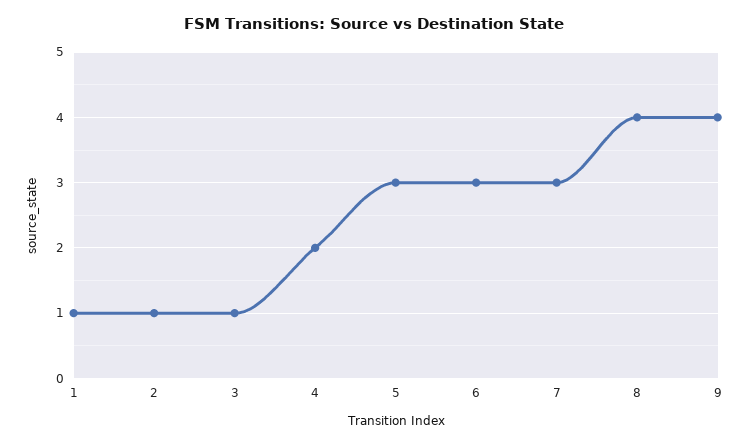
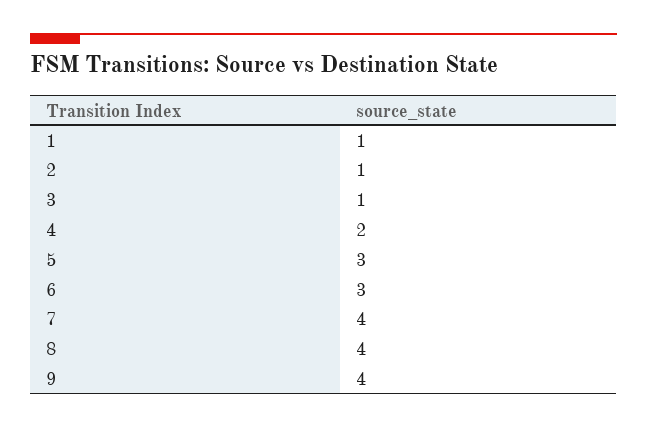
7: 3 -> 4

